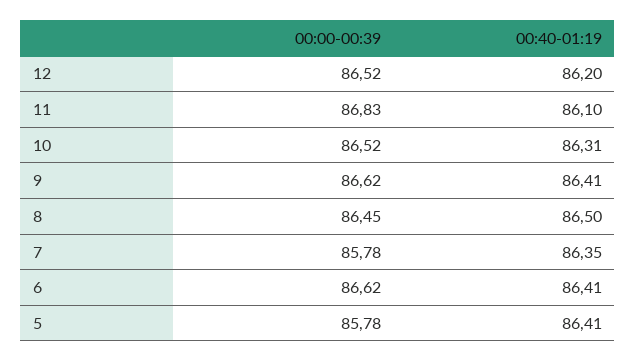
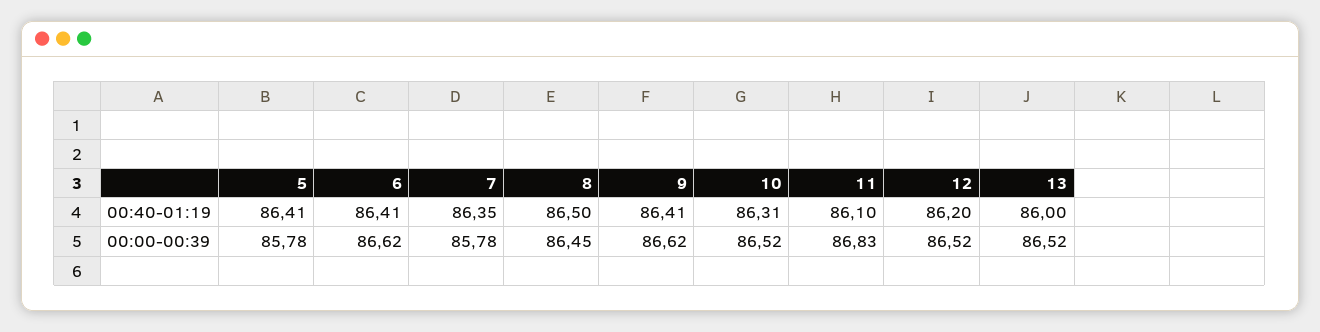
00:40-01:19, 13: none -> 86
00:00-00:39, 13: none -> 86.52

